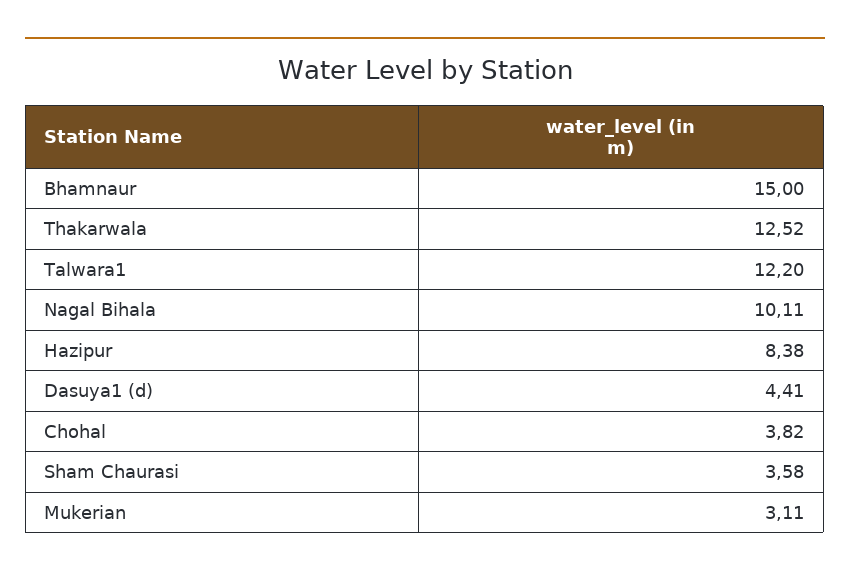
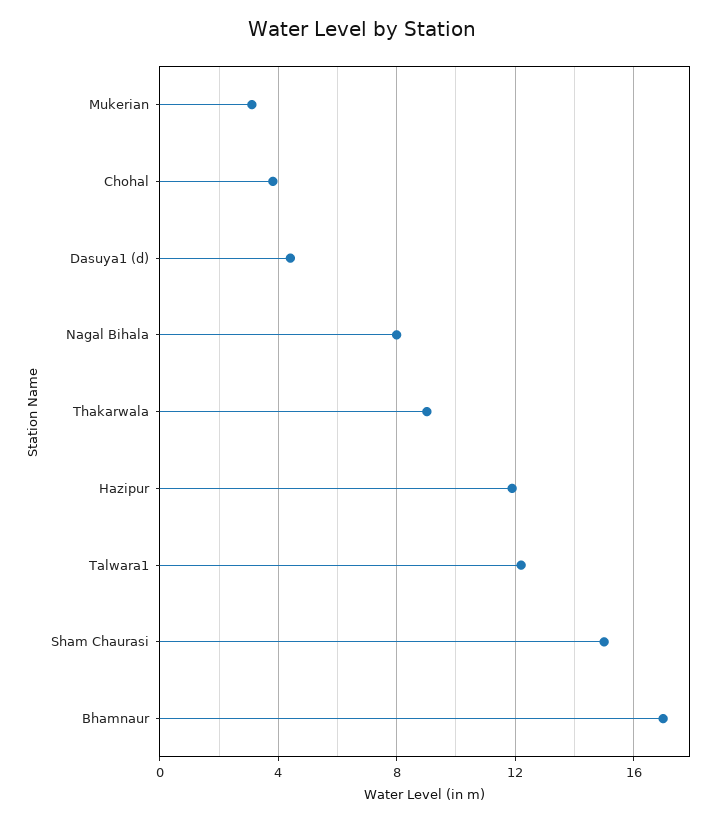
Bhamnaur: 15 -> 17
Thakarwala: 12.52 -> 9
Nagal Bihala: 10.11 -> 8
Hazipur: 8.38 -> 12
Sham Chaurasi: 3.58 -> 15

